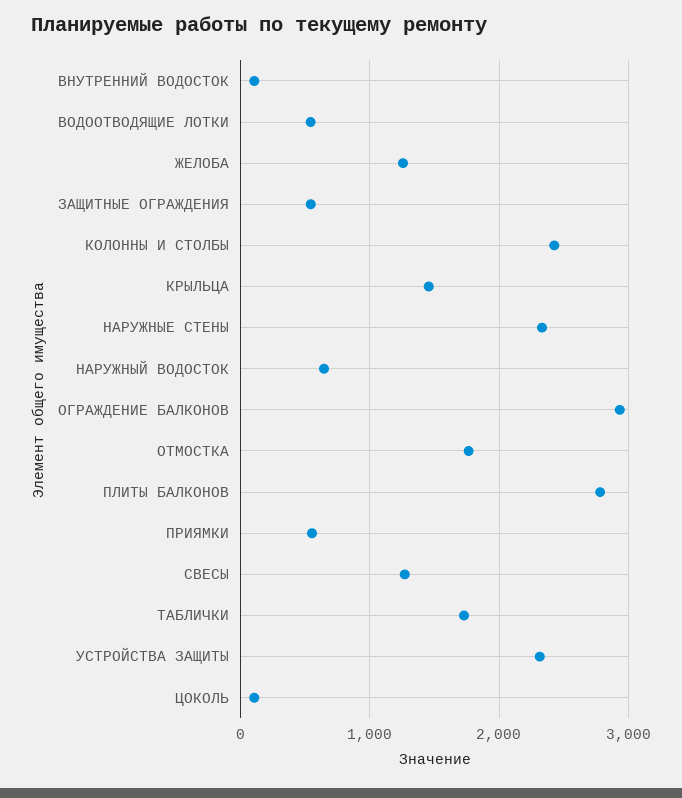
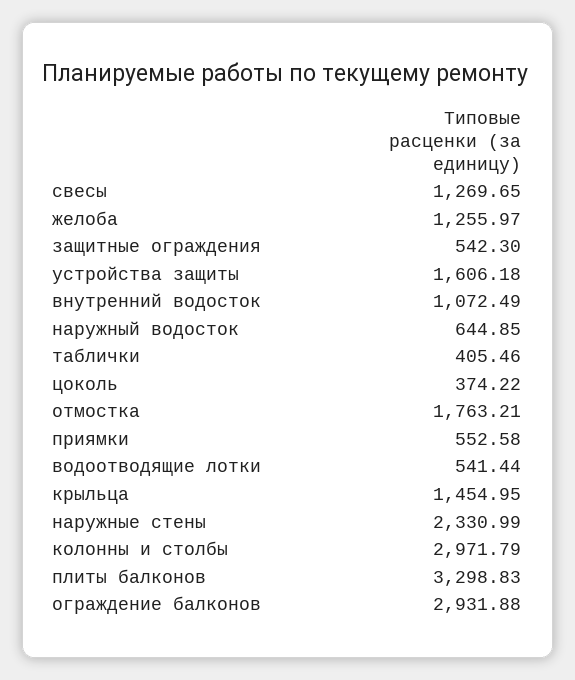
ВНУТРЕННИЙ ВОДОСТОК: 100 -> 1072.49
КОЛОННЫ И СТОЛБЫ: 2400 -> 2971.79
ПЛИТЫ БАЛКОНОВ: 2800 -> 3298.83
ТАБЛИЧКИ: 1700 -> 405.46
УСТРОЙСТВА ЗАЩИТЫ: 2300 -> 1606.18
ЦОКОЛЬ: 100 -> 374.22

